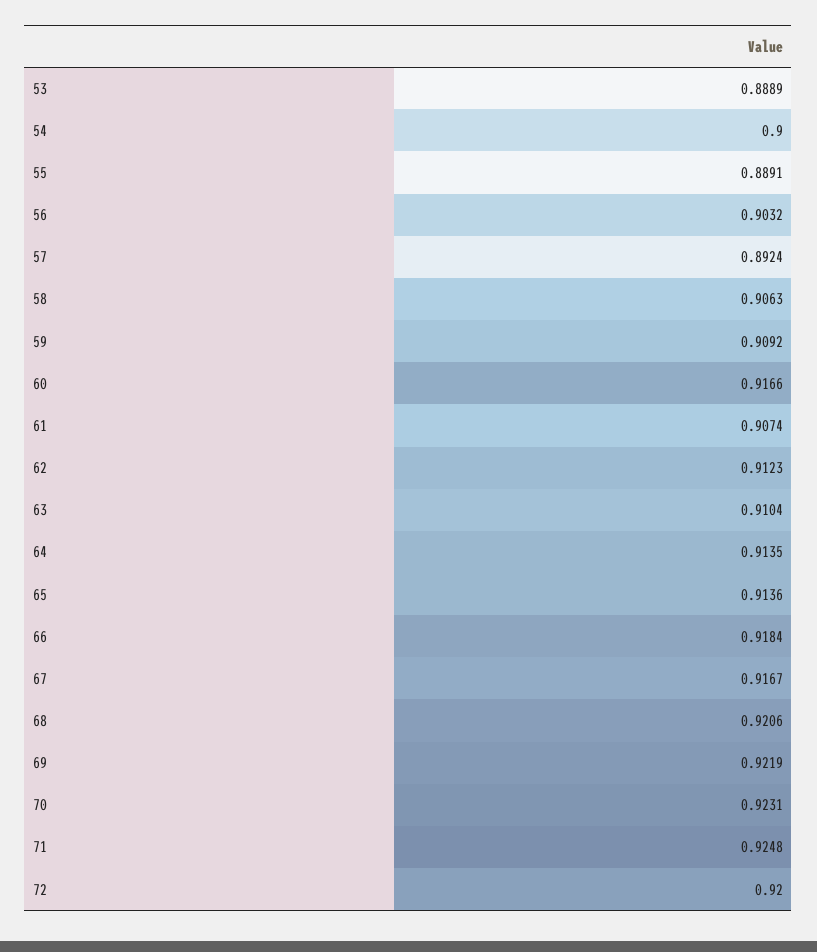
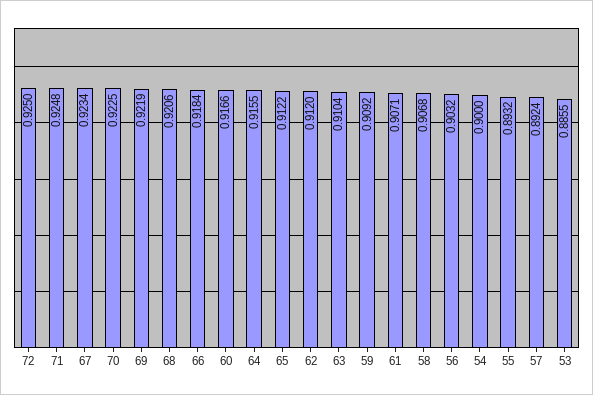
53: 0.8889 -> 0.8855
55: 0.8891 -> 0.8932
58: 0.9063 -> 0.9068
61: 0.9074 -> 0.9071
62: 0.9123 -> 0.912
64: 0.9135 -> 0.9155
65: 0.9136 -> 0.9122
67: 0.9167 -> 0.9234
70: 0.9231 -> 0.9225
72: 0.92 -> 0.925

